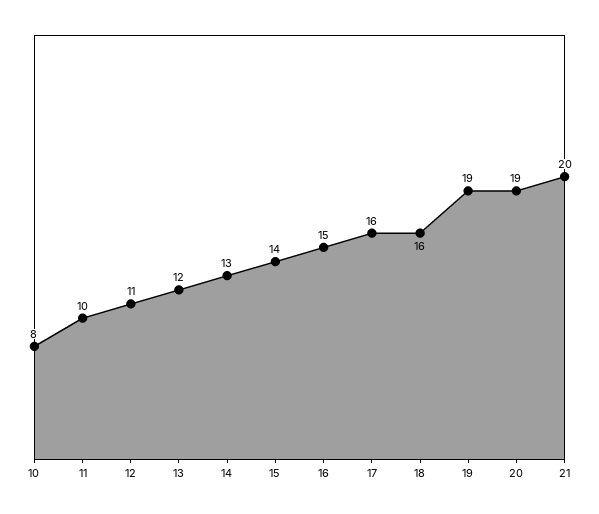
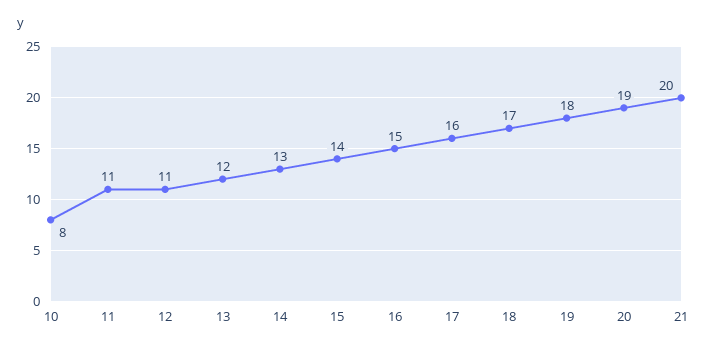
11: 10 -> 11
18: 16 -> 17
19: 19 -> 18

